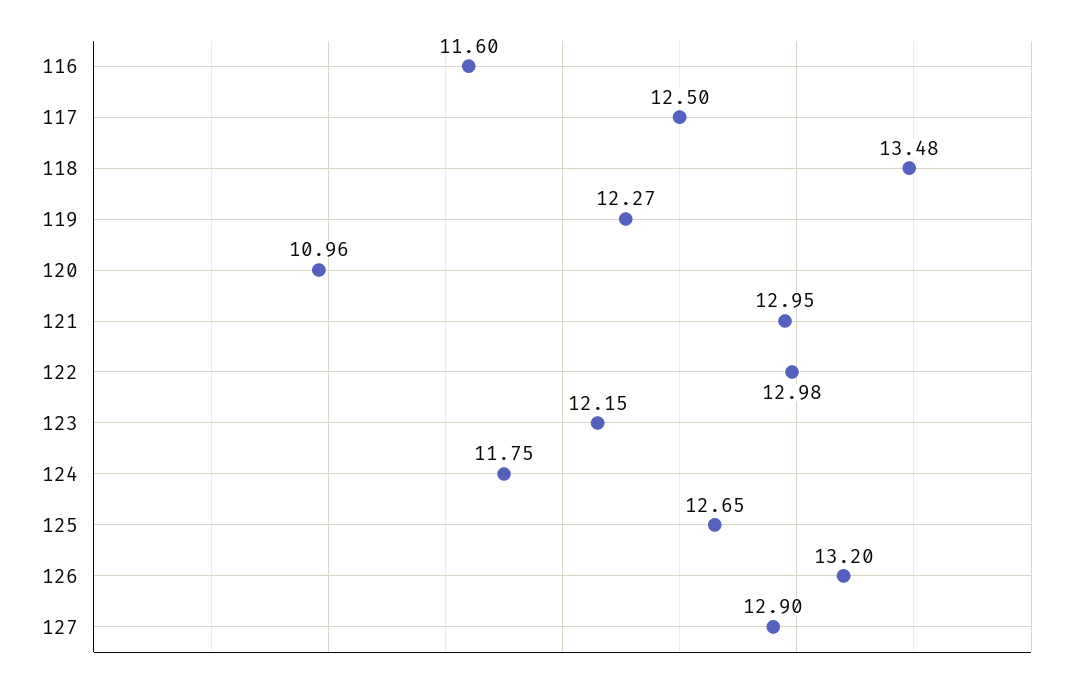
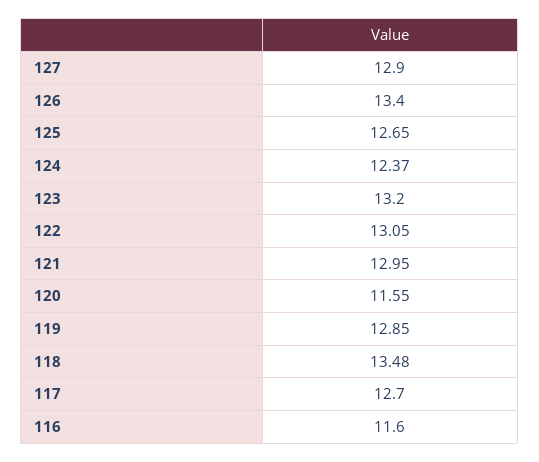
117: 12.5 -> 12.7
119: 12.27 -> 12.85
120: 10.96 -> 11.55
122: 12.98 -> 13.05
123: 12.15 -> 13.2
124: 11.75 -> 12.37
126: 13.2 -> 13.4

